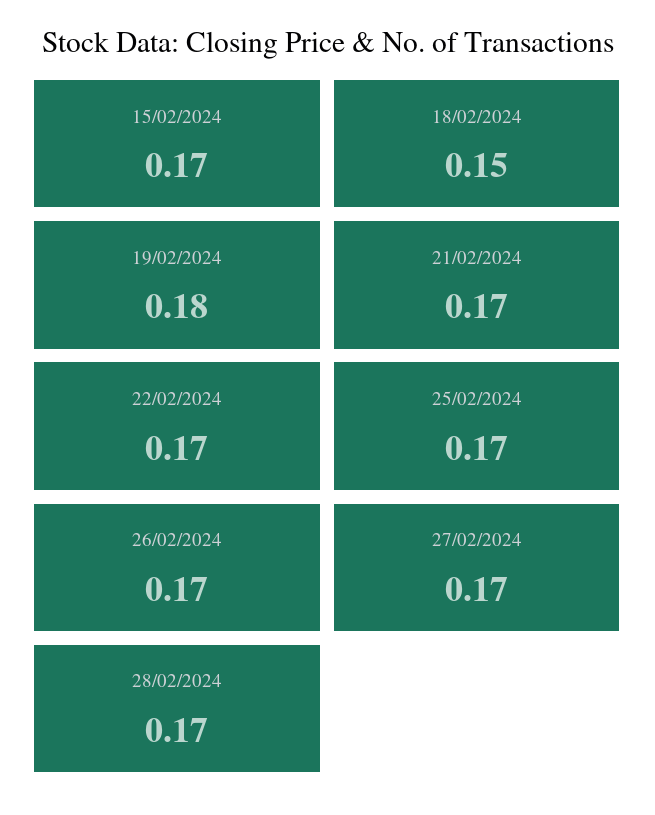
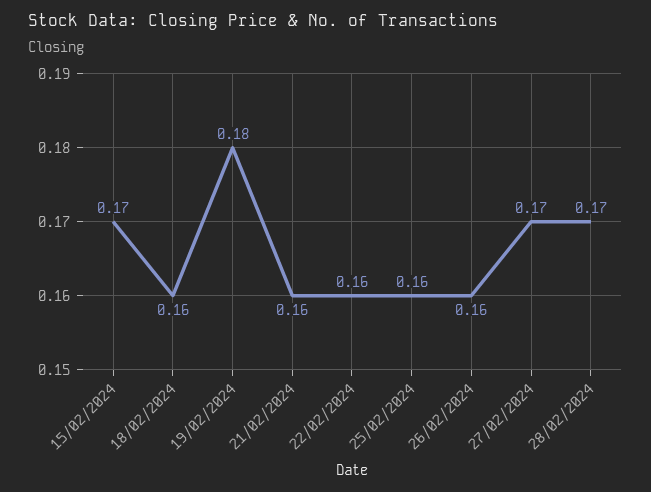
18/02/2024: 0.15 -> 0.16
21/02/2024: 0.17 -> 0.16
22/02/2024: 0.17 -> 0.16
25/02/2024: 0.17 -> 0.16
26/02/2024: 0.17 -> 0.16

